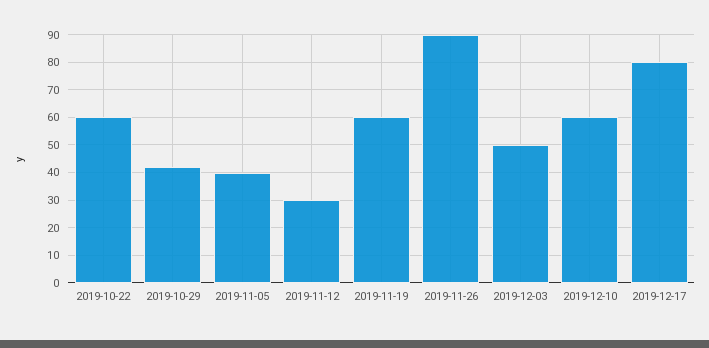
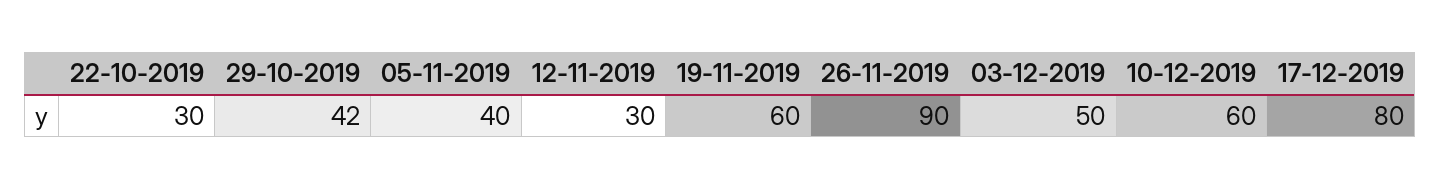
2019-10-22: 60 -> 30

